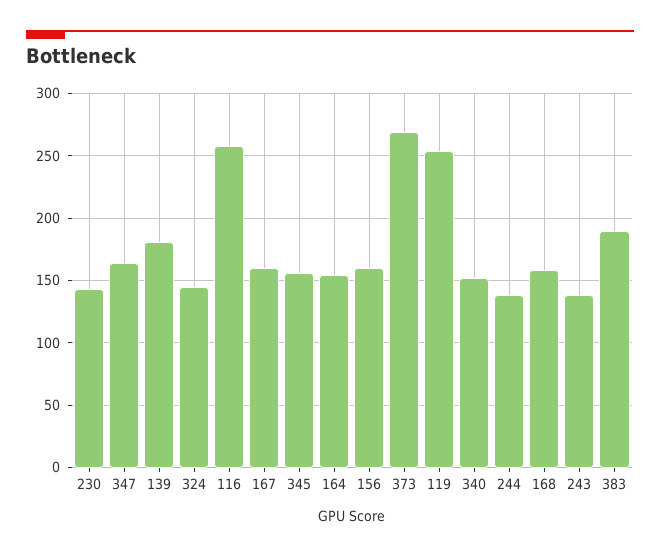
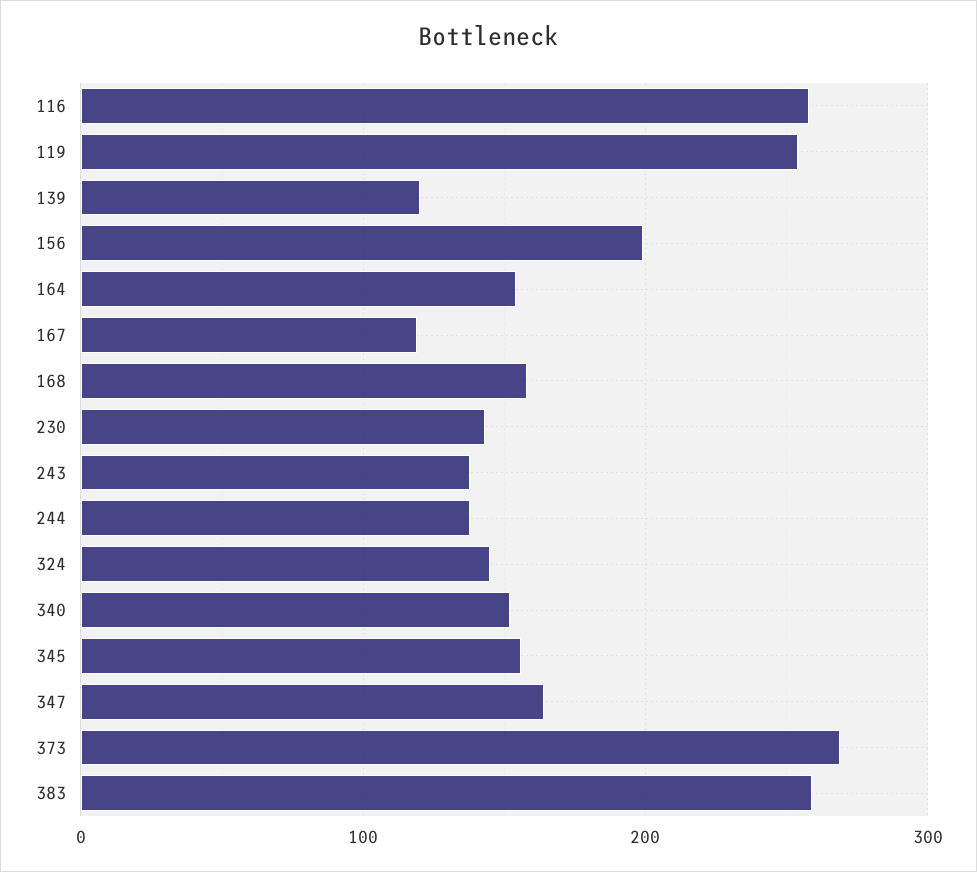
139: 180 -> 120
167: 160 -> 120
156: 160 -> 200
383: 190 -> 260

